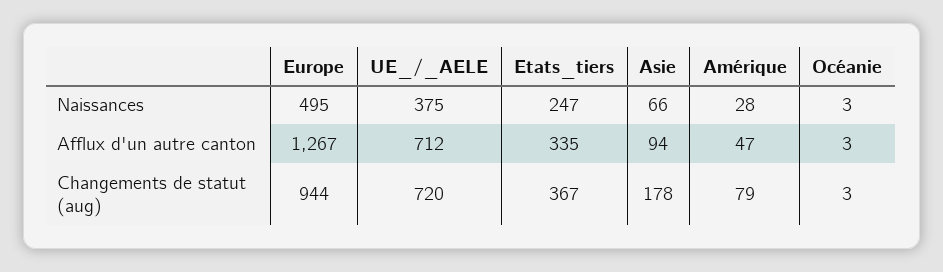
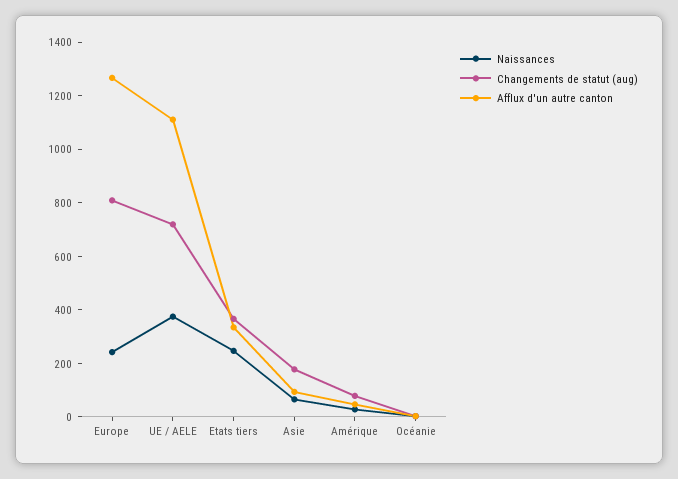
Naissances, Europe: 495 -> 250
Afflux d'un autre canton, UE_/_AELE: 712 -> 1100
Changements de statut (aug), Europe: 944 -> 800

